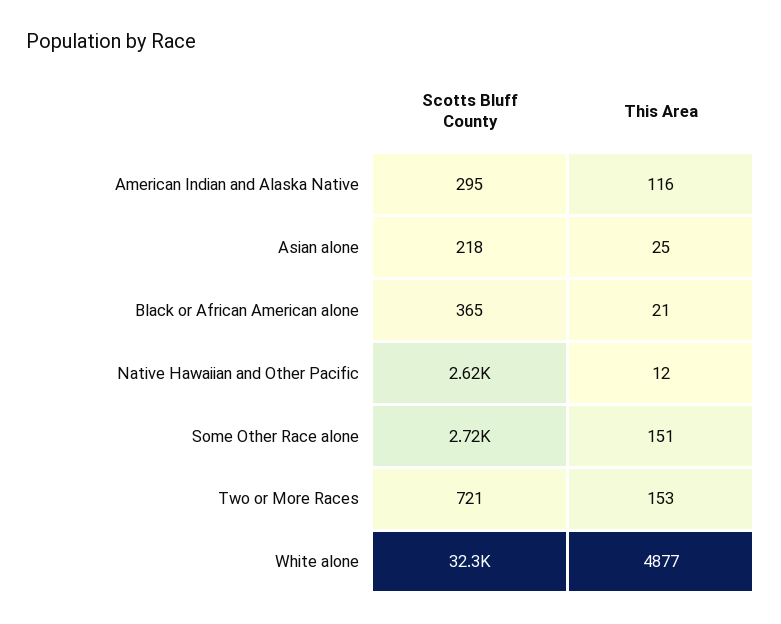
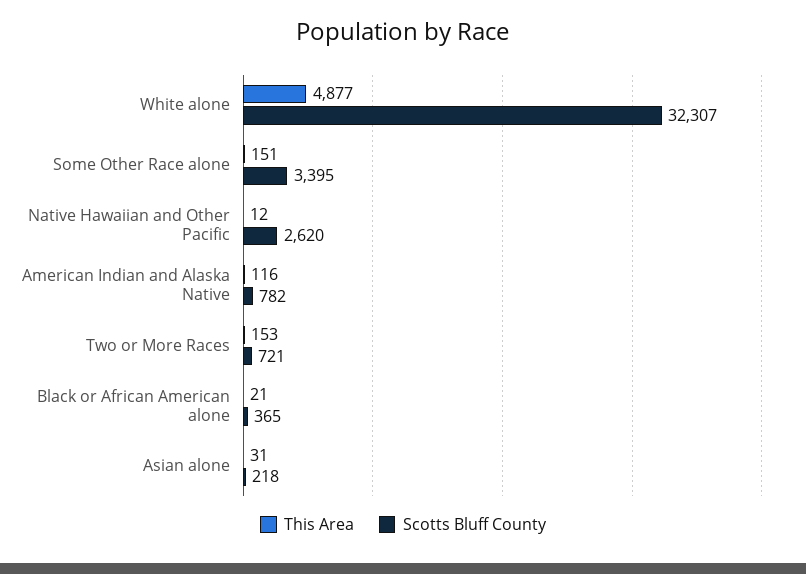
Scotts Bluff County, American Indian and Alaska Native: 295 -> 782
This Area, Asian alone: 25 -> 31
Scotts Bluff County, Some Other Race alone: 2720 -> 3395

